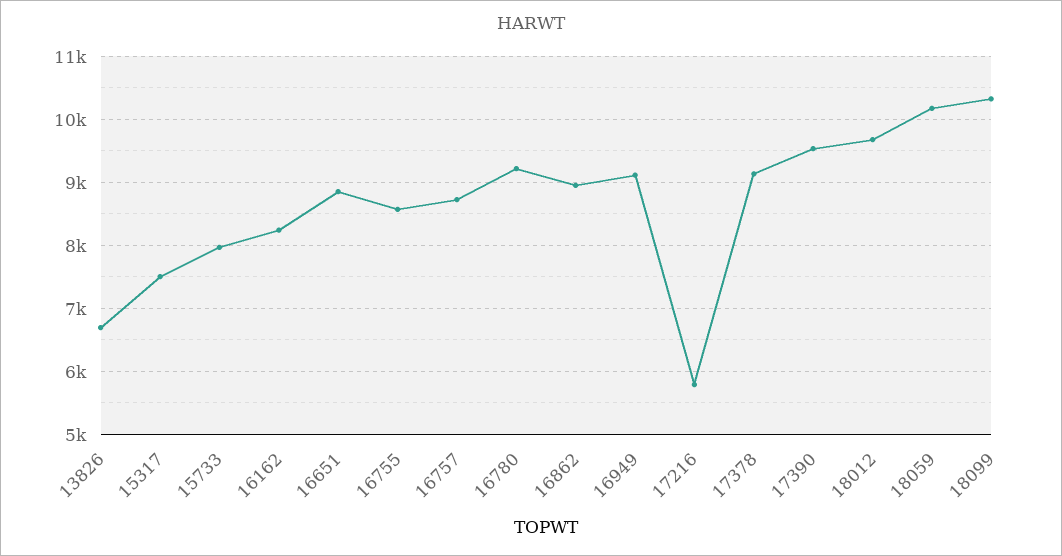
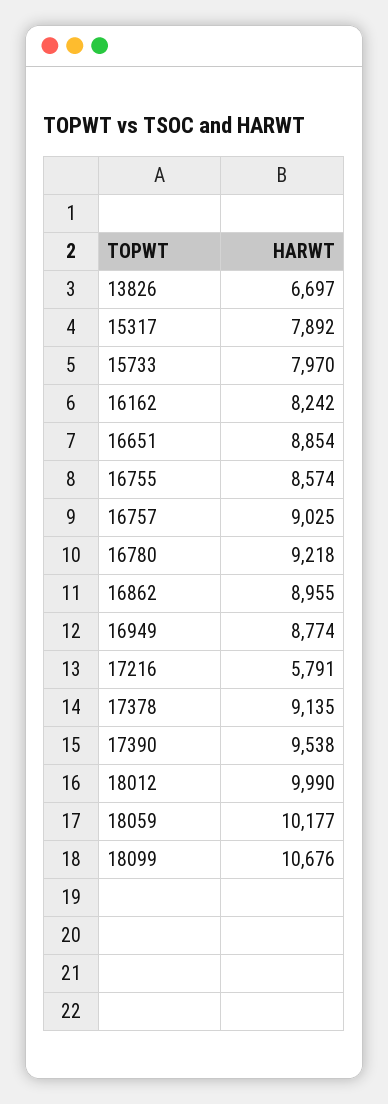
15317: 7500 -> 7892
16757: 8700 -> 9025
16949: 9100 -> 8774
18012: 9700 -> 9990
18099: 10300 -> 10676

